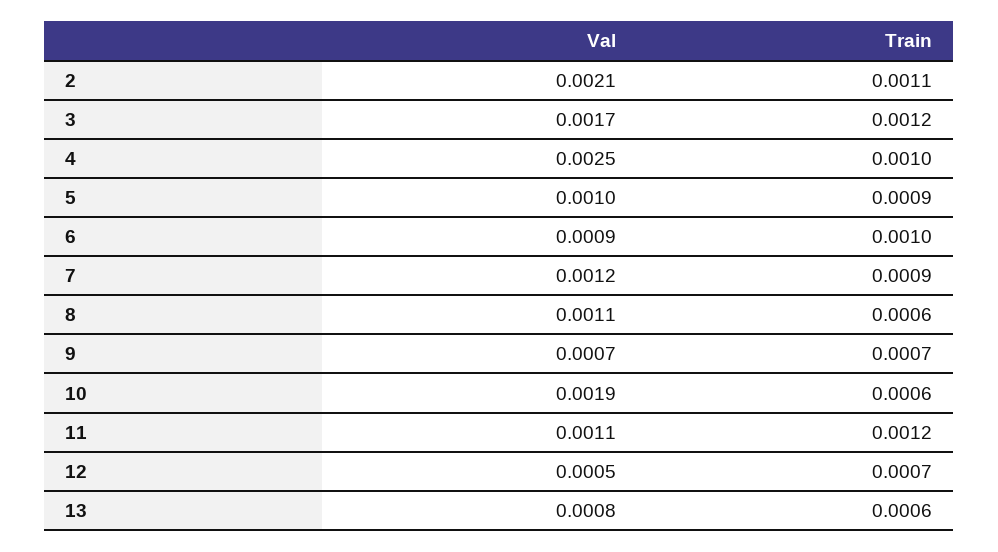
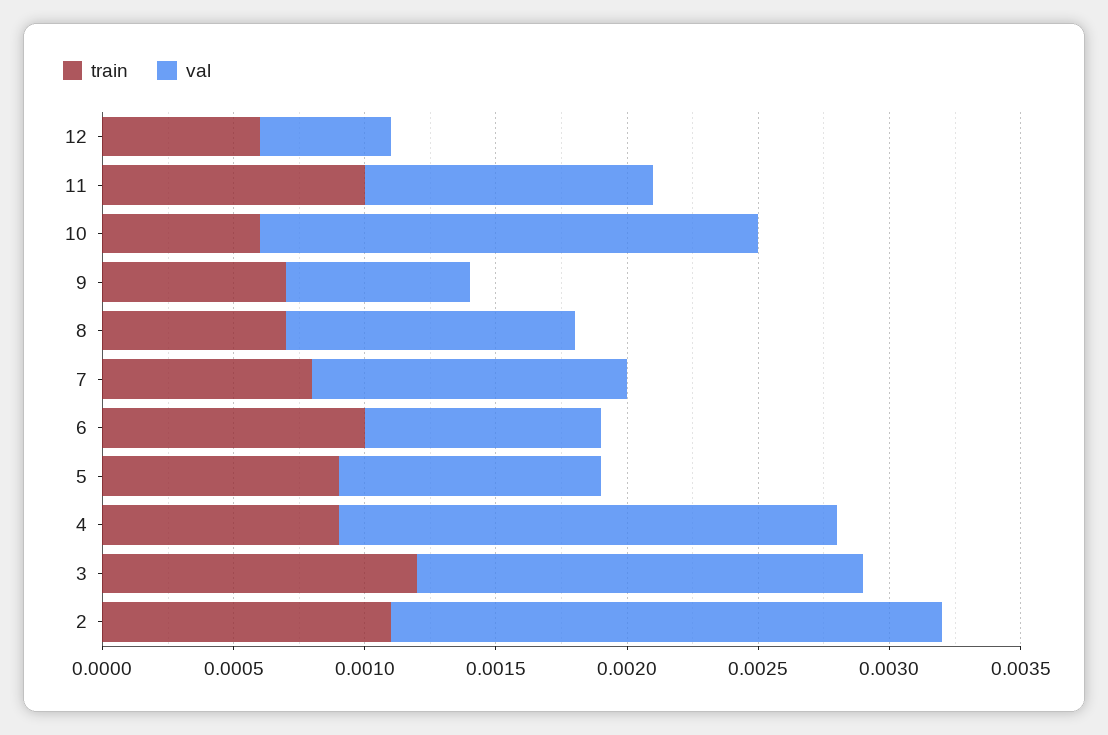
Val, 4: 0.0025 -> 0.0019
Train, 4: 0.001 -> 0.0009
Train, 7: 0.0009 -> 0.0008
Train, 8: 0.0006 -> 0.0007
Train, 11: 0.0012 -> 0.001
Train, 12: 0.0007 -> 0.0006
Val, 13: 0.0008 -> none
Train, 13: 0.0006 -> none

